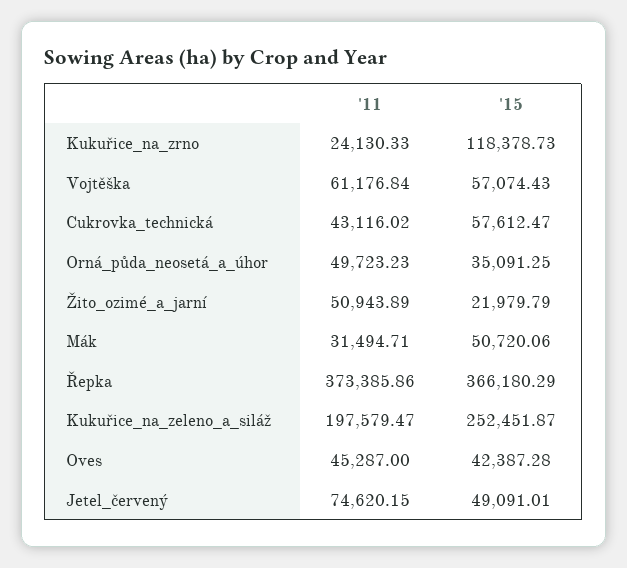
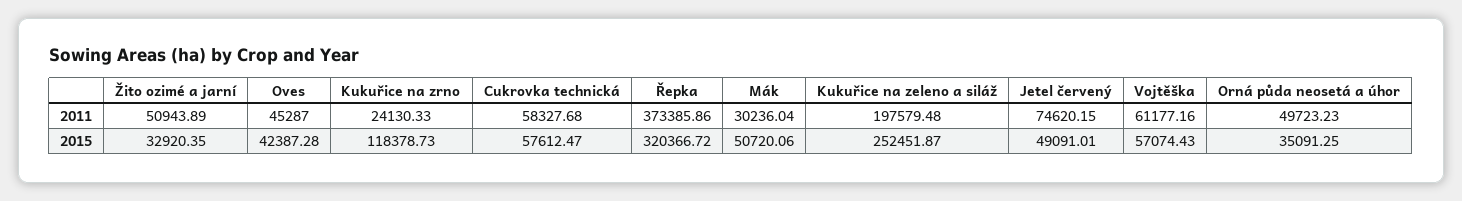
'11, Vojtěška: 61176.84 -> 61177.16
'11, Cukrovka_technická: 43116.02 -> 58327.68
'15, Žito_ozimé_a_jarní: 21979.79 -> 32920.35
'11, Mák: 31494.71 -> 30236.04
'15, Řepka: 366180.29 -> 320366.72
'11, Kukuřice_na_zeleno_a_siláž: 197579.47 -> 197579.48

